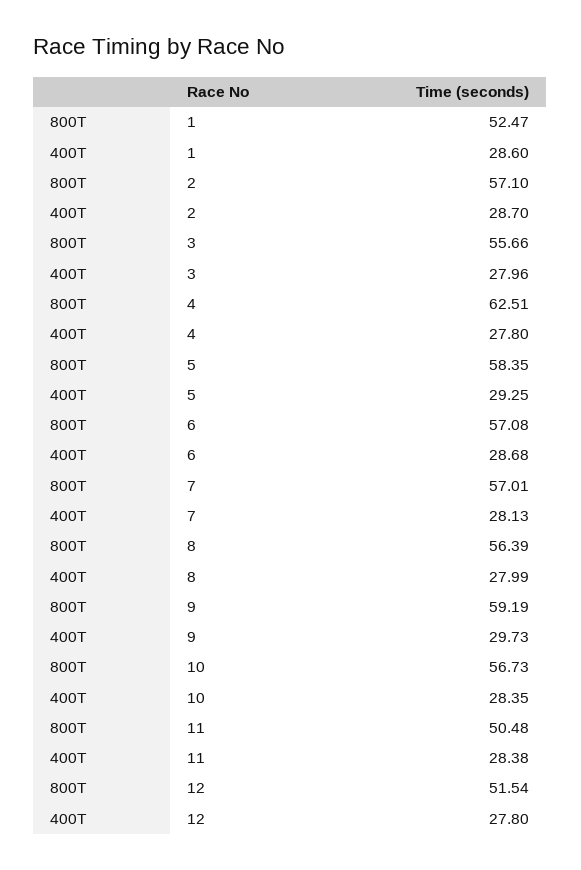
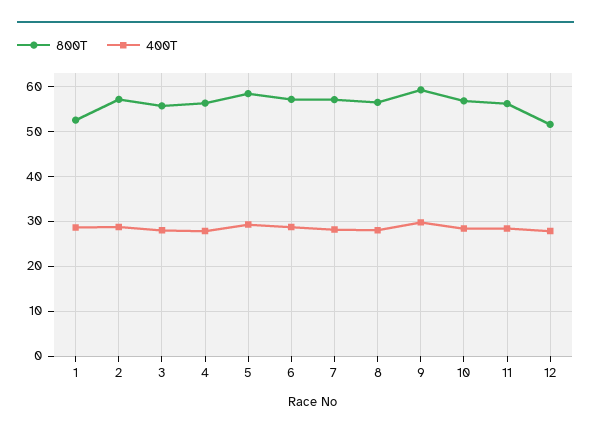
800T, 4: 62.51 -> 56
800T, 11: 50.48 -> 56

